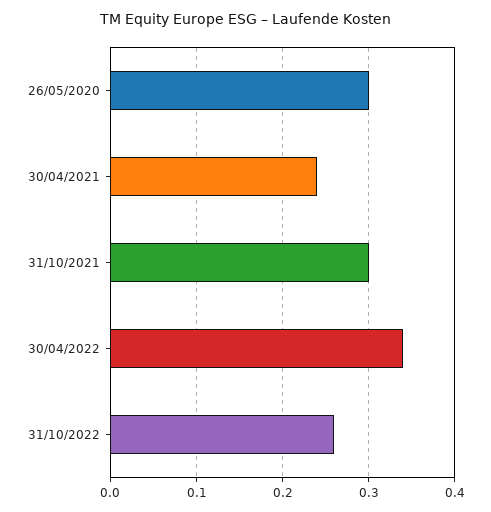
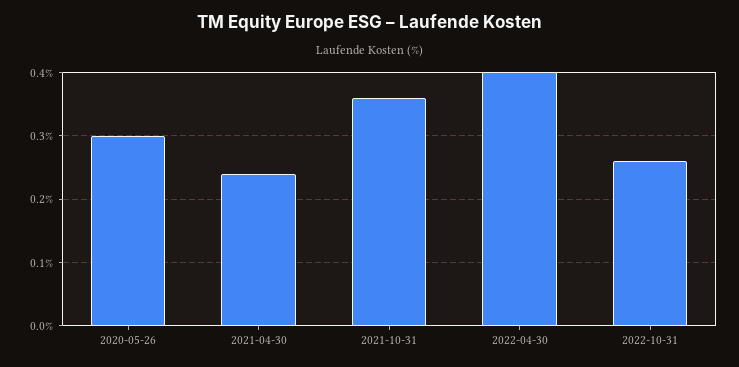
31/10/2021: 0.3 -> 0.36
30/04/2022: 0.34 -> 0.4

